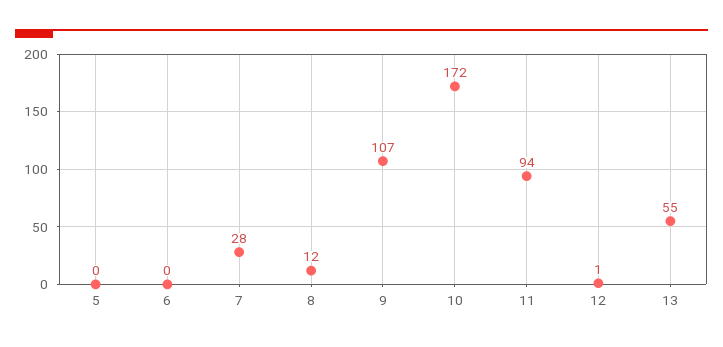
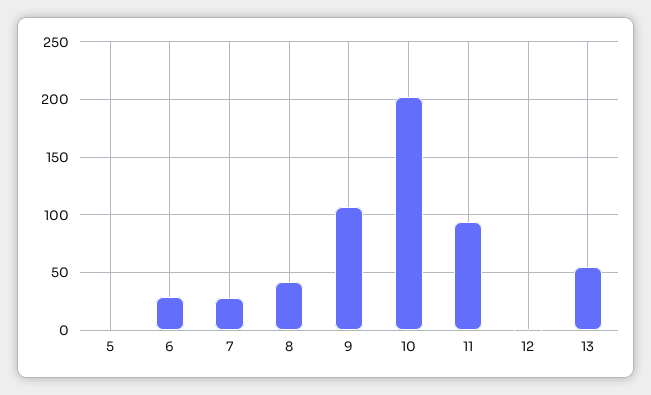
6: 0 -> 30
8: 12 -> 40
10: 172 -> 200

